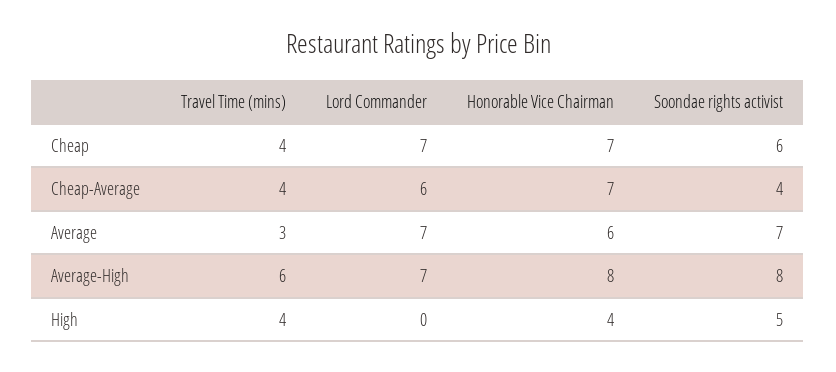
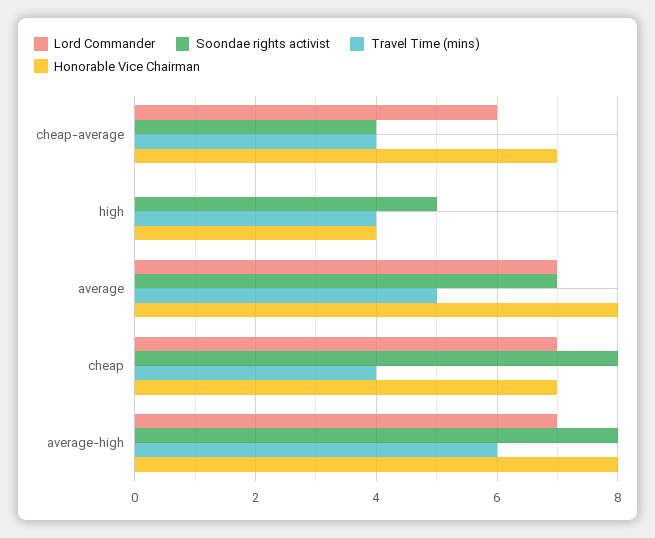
Soondae rights activist, Cheap: 6 -> 8
Travel Time (mins), Average: 3 -> 5
Honorable Vice Chairman, Average: 6 -> 8

